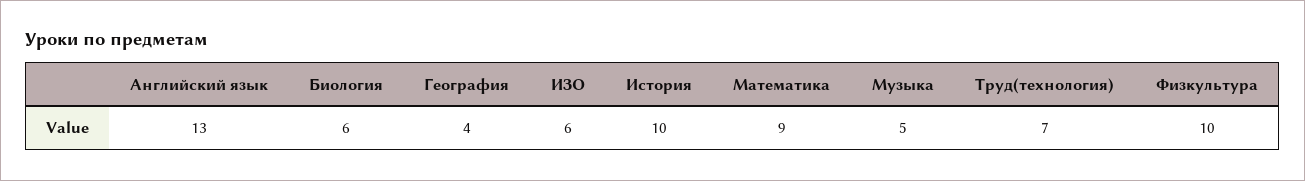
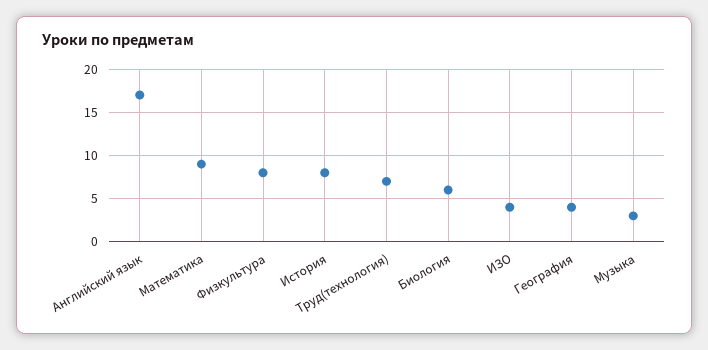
Английский язык: 13 -> 17
ИЗО: 6 -> 4
История: 10 -> 8
Музыка: 5 -> 3
Физкультура: 10 -> 8

